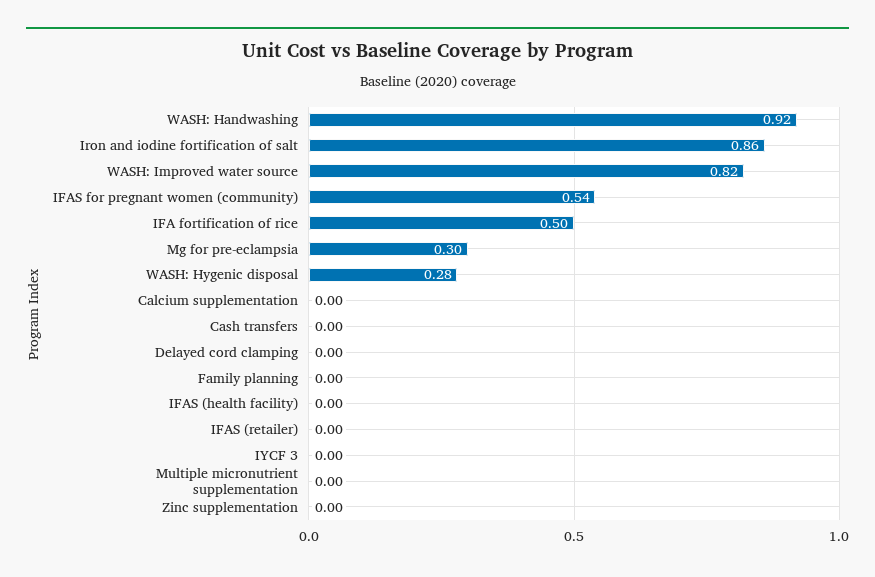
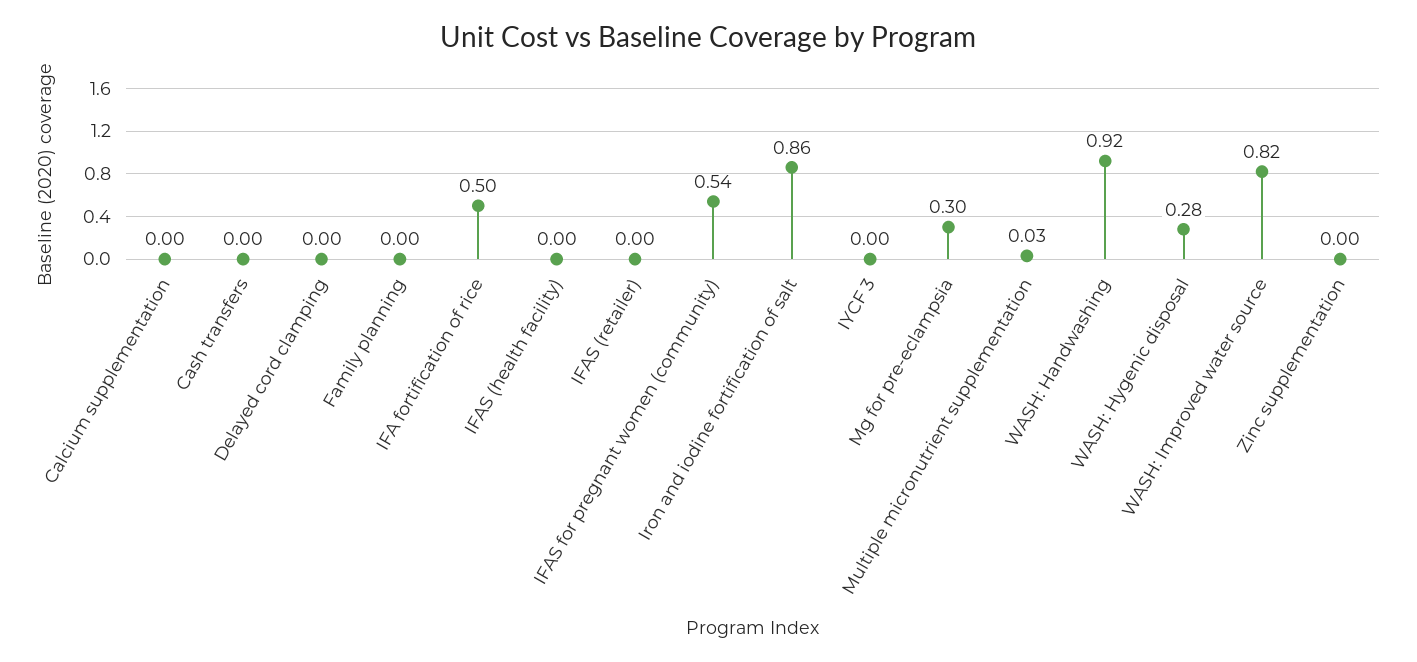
Multiple micronutrient supplementation: 0 -> 0.03

